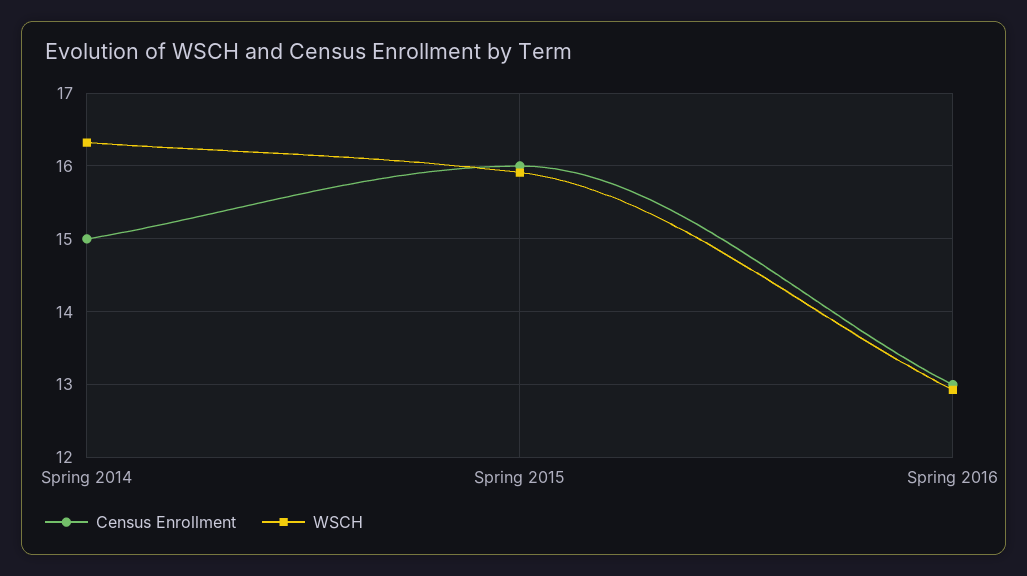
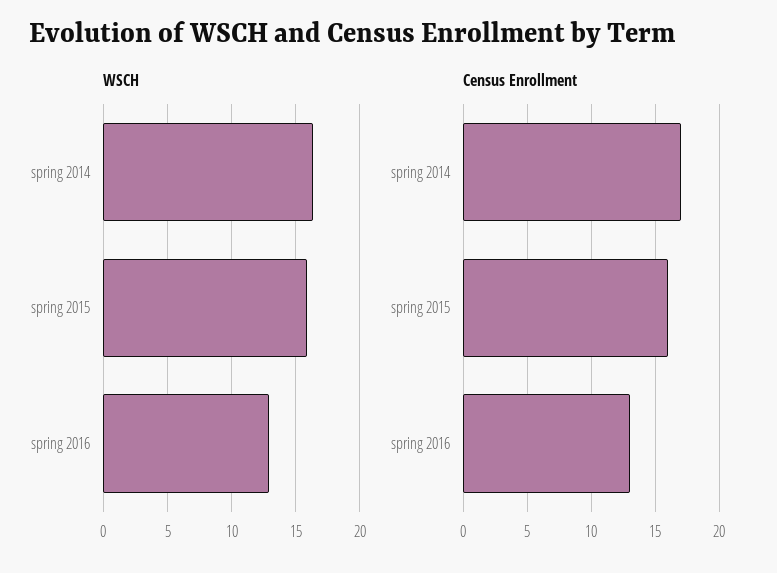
Census Enrollment, Spring 2014: 15 -> 17

